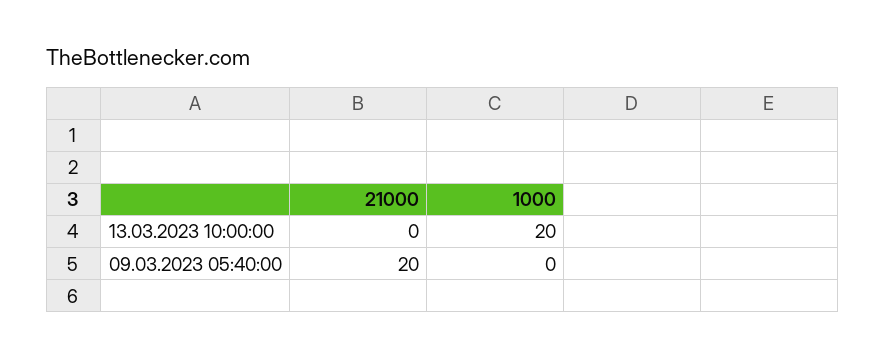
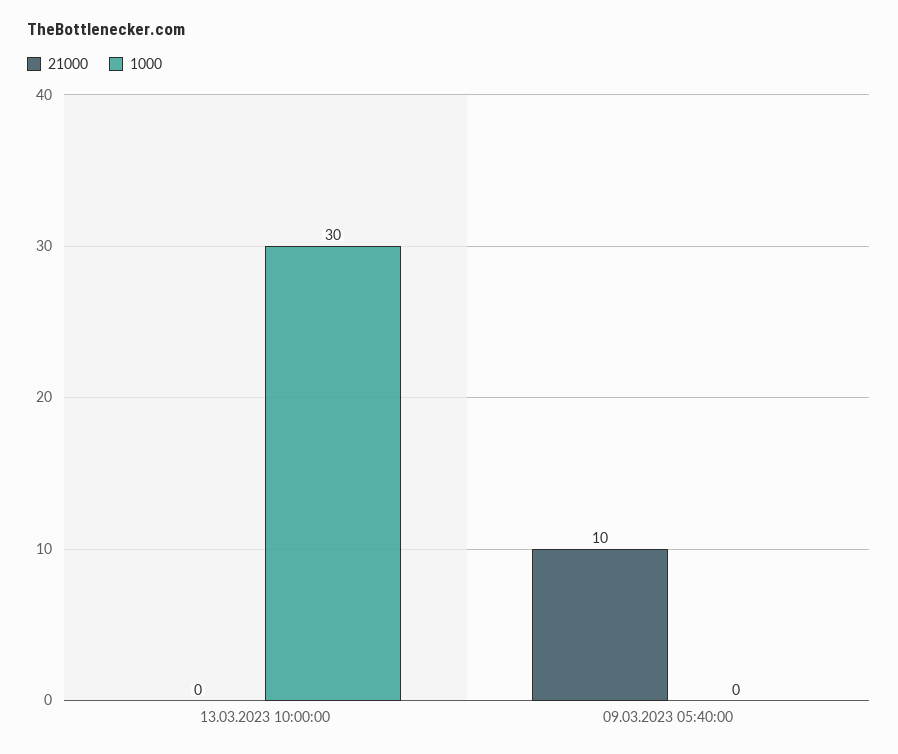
1000, 13.03.2023 10:00:00: 20 -> 30
21000, 09.03.2023 05:40:00: 20 -> 10

